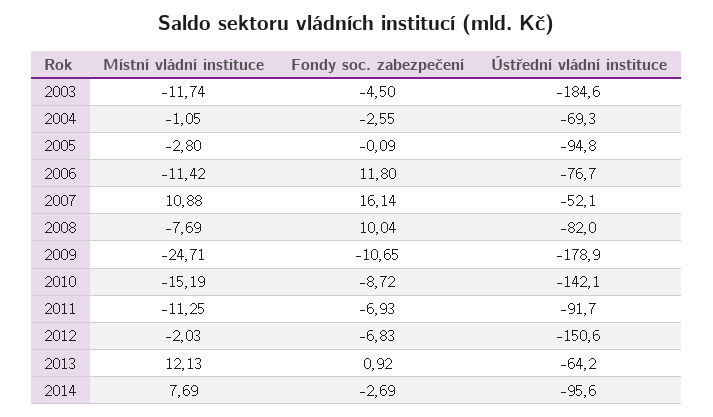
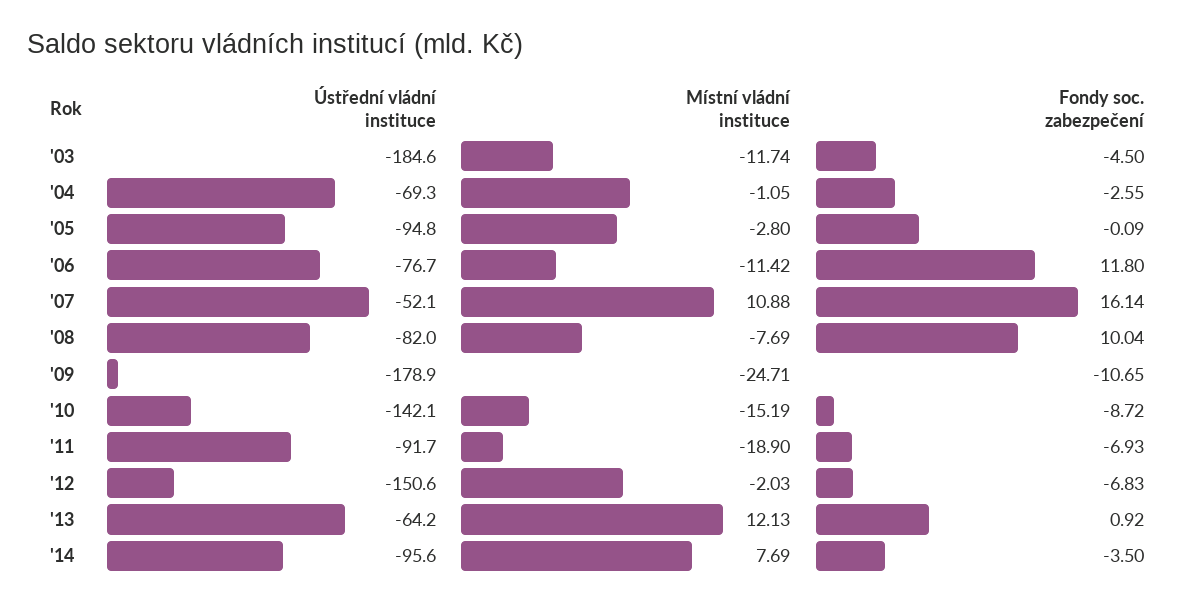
Místní vládní instituce, 2011: -11.25 -> -18.9
Fondy soc. zabezpečení, 2014: -2.69 -> -3.5

